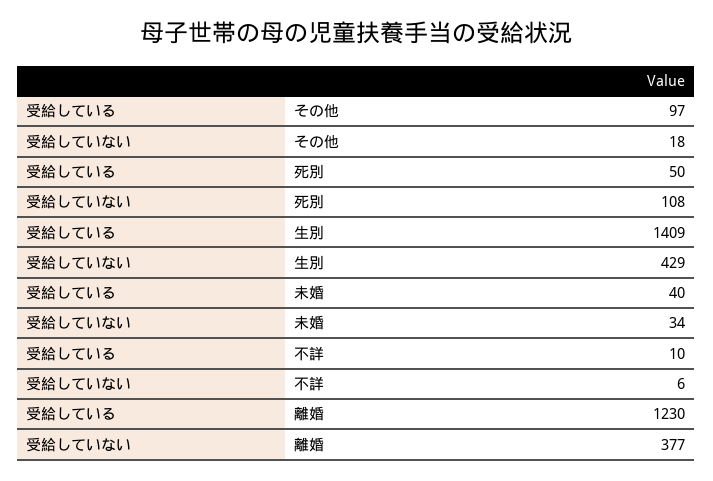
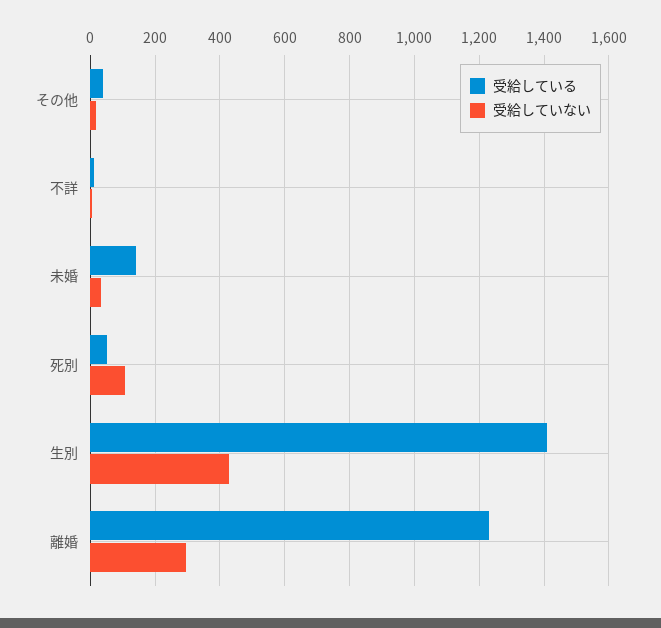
受給している, その他: 97 -> 40
受給している, 未婚: 40 -> 140
受給していない, 離婚: 377 -> 300

